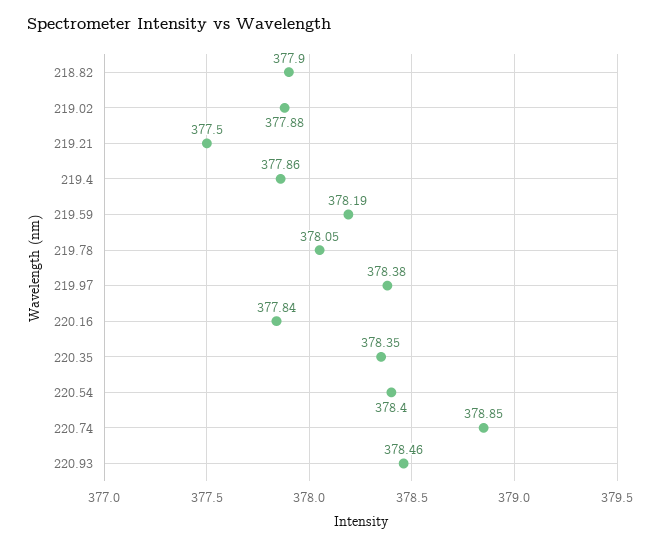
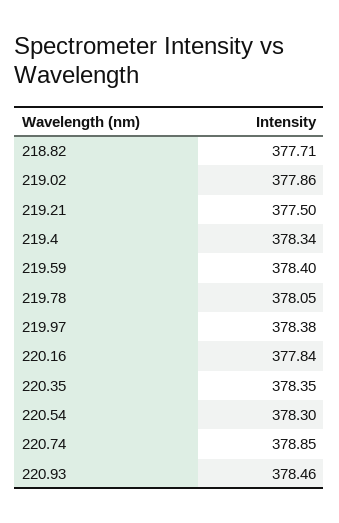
218.82: 377.9 -> 377.71
219.02: 377.88 -> 377.86
219.4: 377.86 -> 378.34
219.59: 378.19 -> 378.4
220.54: 378.4 -> 378.3

